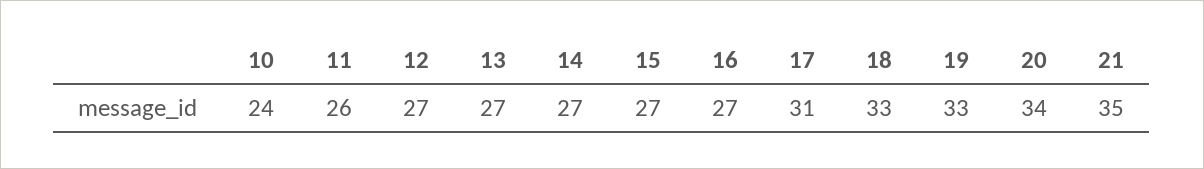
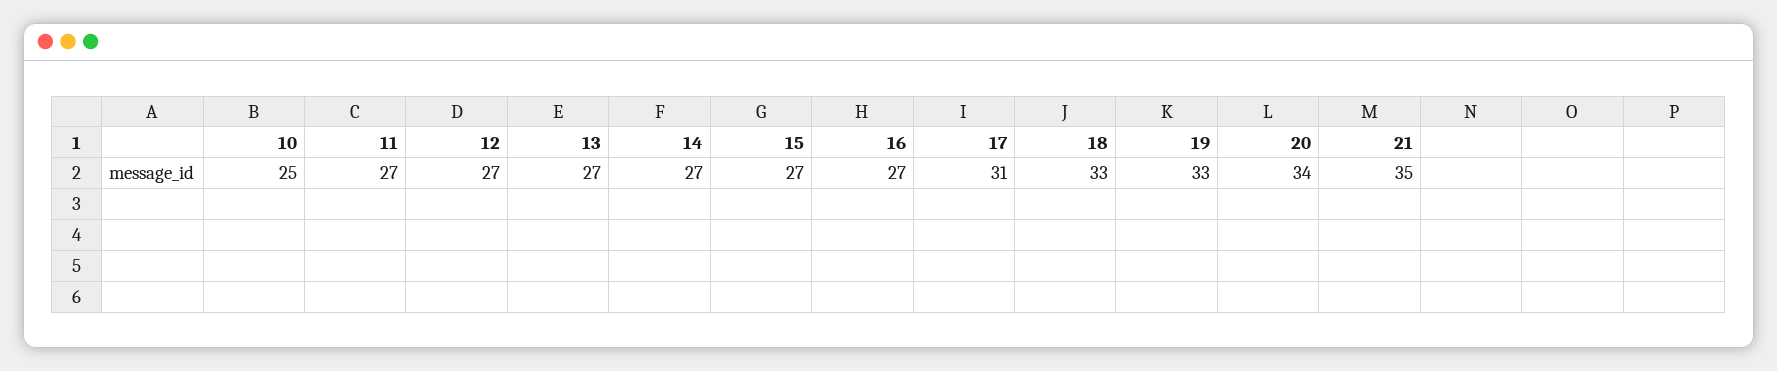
10: 24 -> 25
11: 26 -> 27

